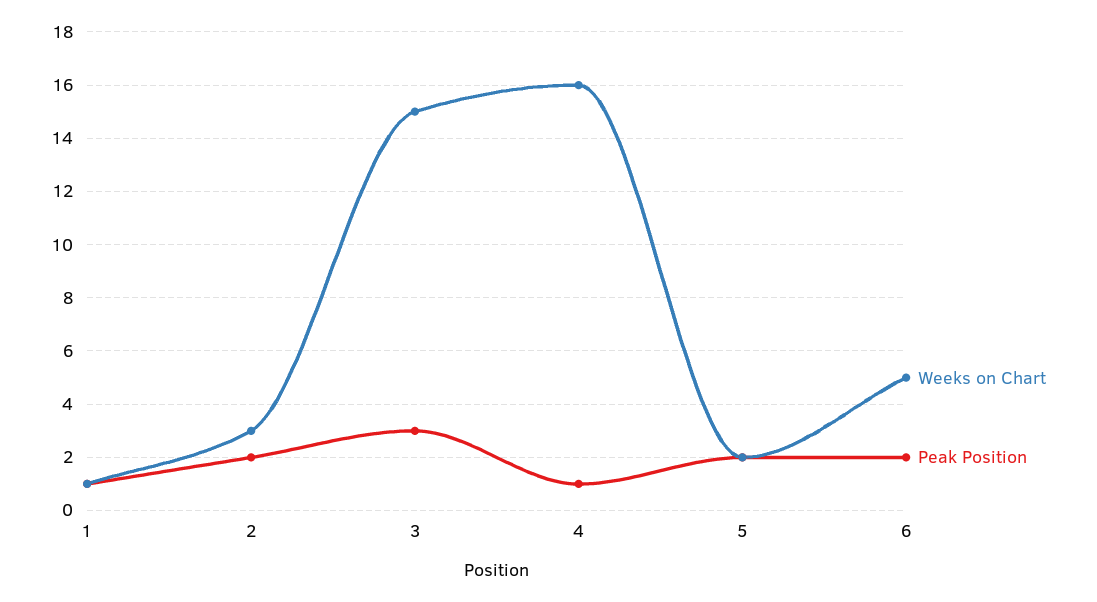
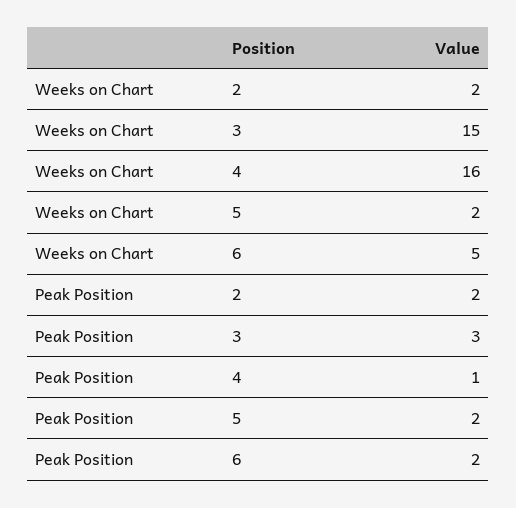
Weeks on Chart, 1: 1 -> none
Peak Position, 1: 1 -> none
Weeks on Chart, 2: 3 -> 2

